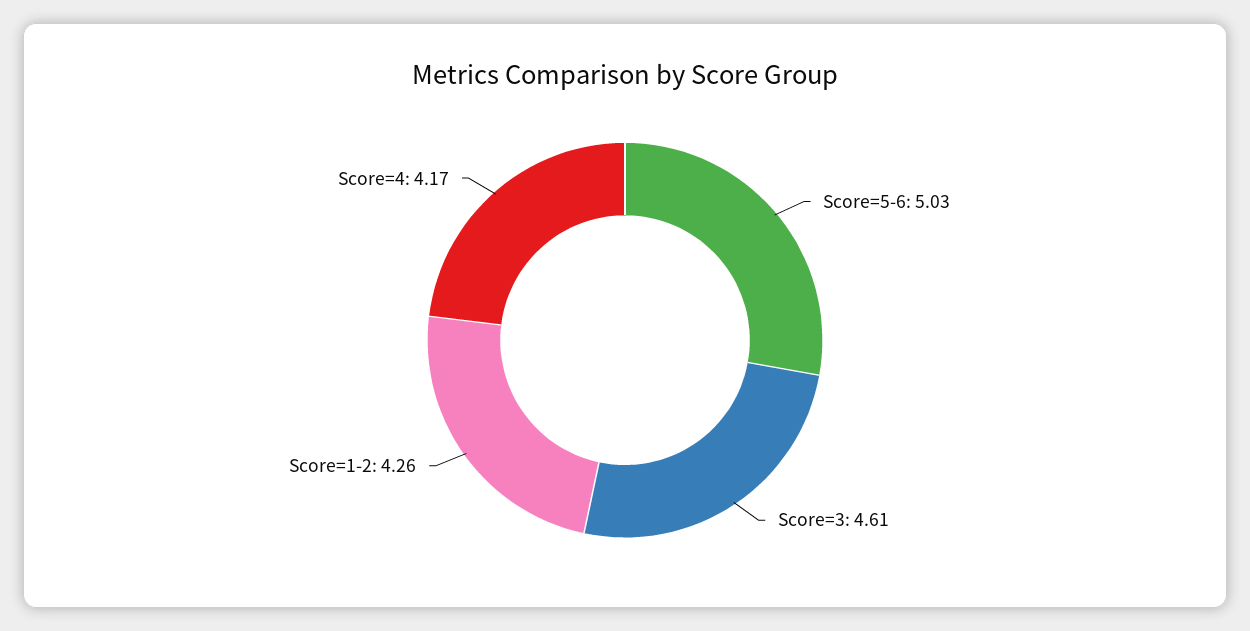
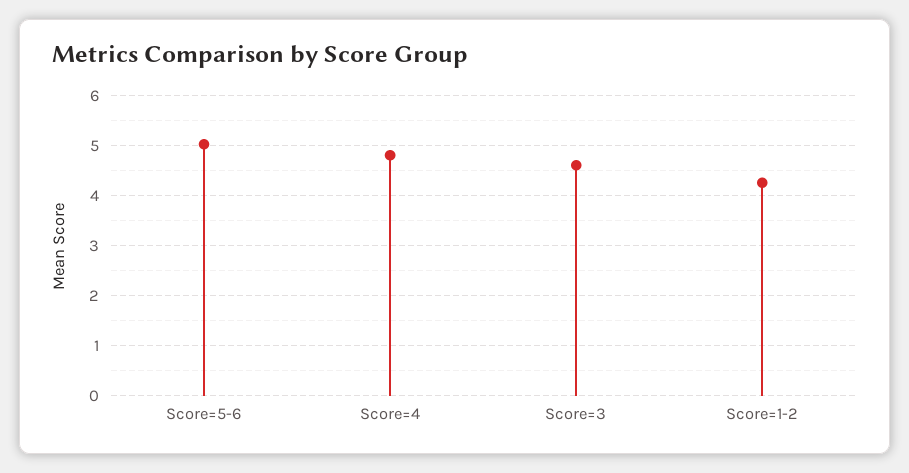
Score=4: 4.17 -> 4.8

